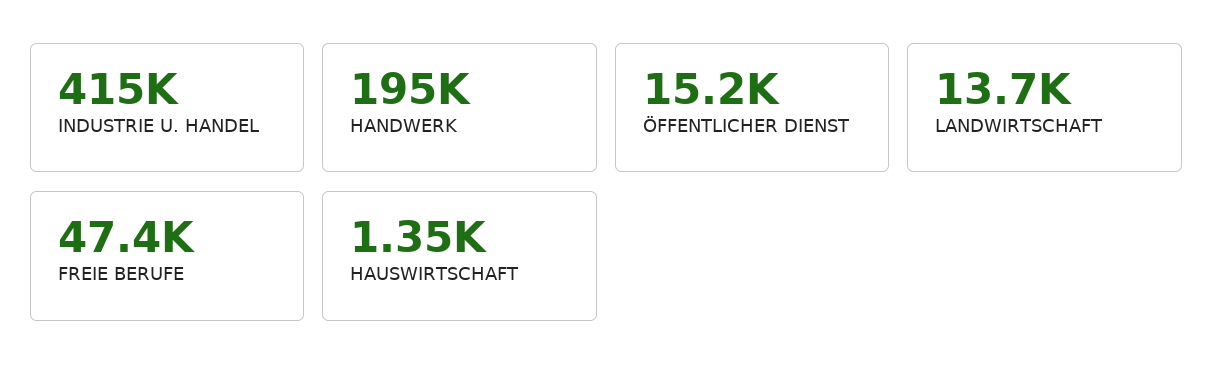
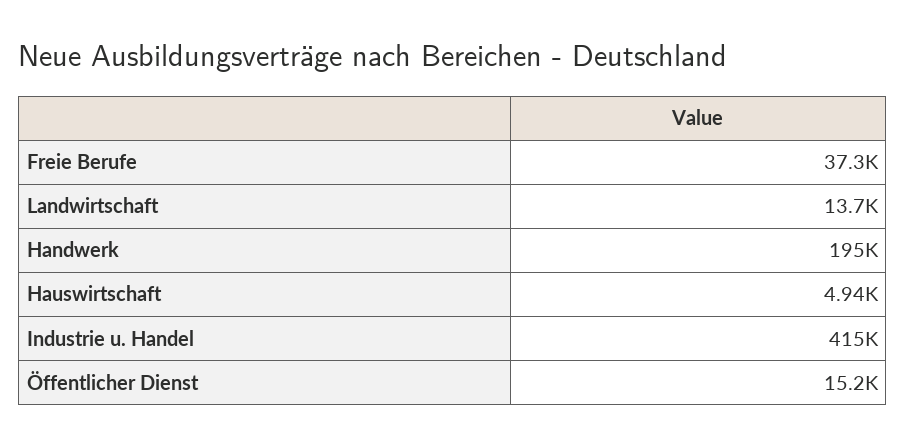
FREIE BERUFE: 47400 -> 37300
HAUSWIRTSCHAFT: 1350 -> 4940

